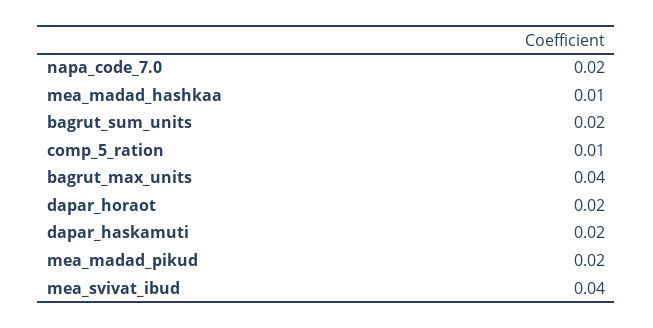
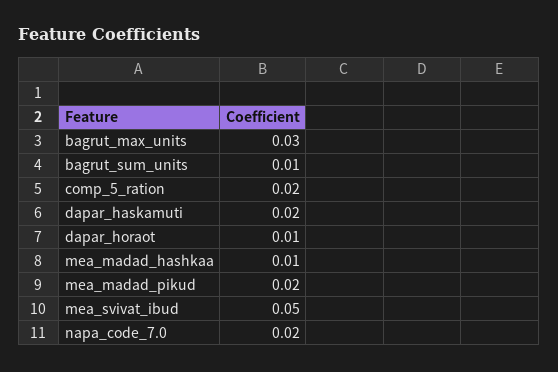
bagrut_sum_units: 0.02 -> 0.01
comp_5_ration: 0.01 -> 0.02
bagrut_max_units: 0.04 -> 0.03
dapar_horaot: 0.02 -> 0.01
mea_svivat_ibud: 0.04 -> 0.05

